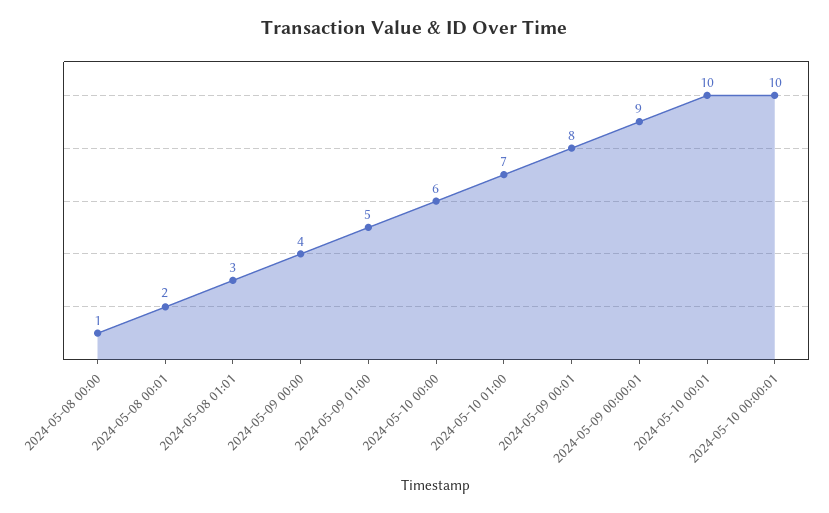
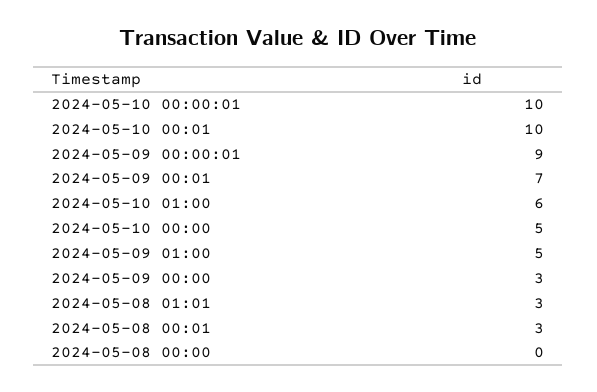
2024-05-08 00:00: 1 -> 0
2024-05-08 00:01: 2 -> 3
2024-05-09 00:00: 4 -> 3
2024-05-10 00:00: 6 -> 5
2024-05-10 01:00: 7 -> 6
2024-05-09 00:01: 8 -> 7

